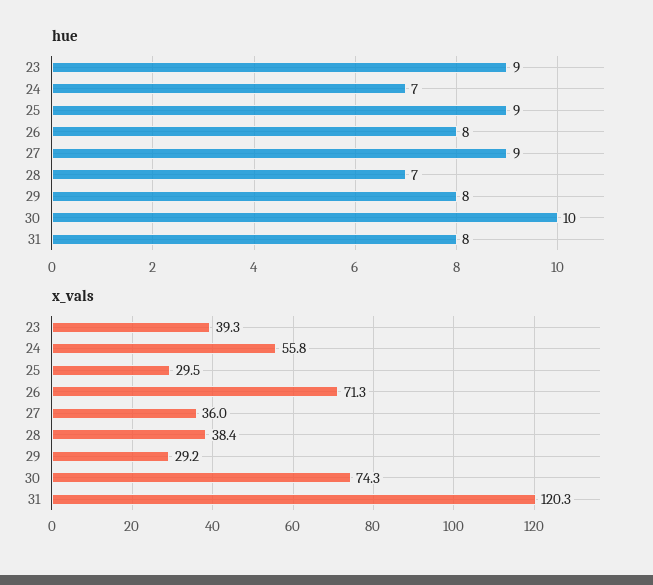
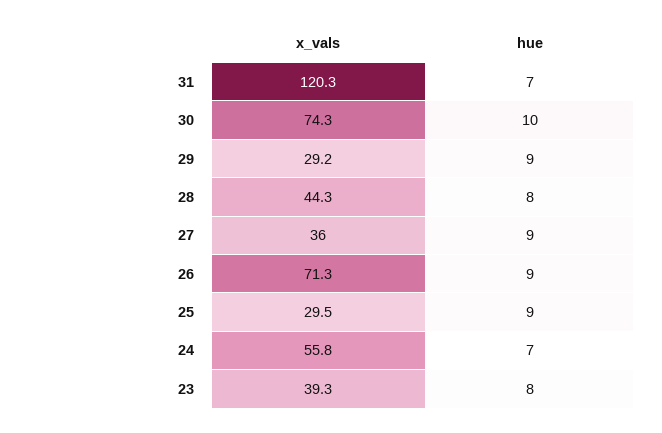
hue, 23: 9 -> 8
hue, 26: 8 -> 9
hue, 28: 7 -> 8
hue, 29: 8 -> 9
hue, 31: 8 -> 7
x_vals, 28: 38.4 -> 44.3

